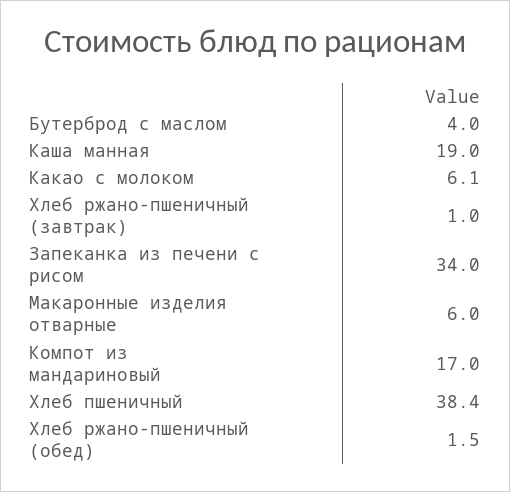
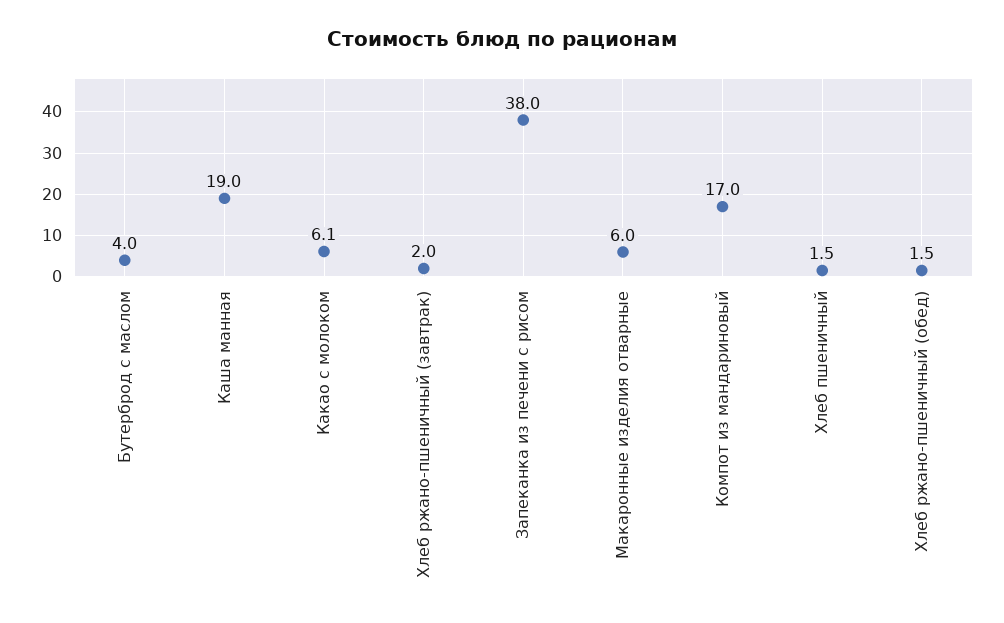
Хлеб ржано-пшеничный (завтрак): 1 -> 2
Запеканка из печени с рисом: 34 -> 38
Хлеб пшеничный: 38.4 -> 1.5

